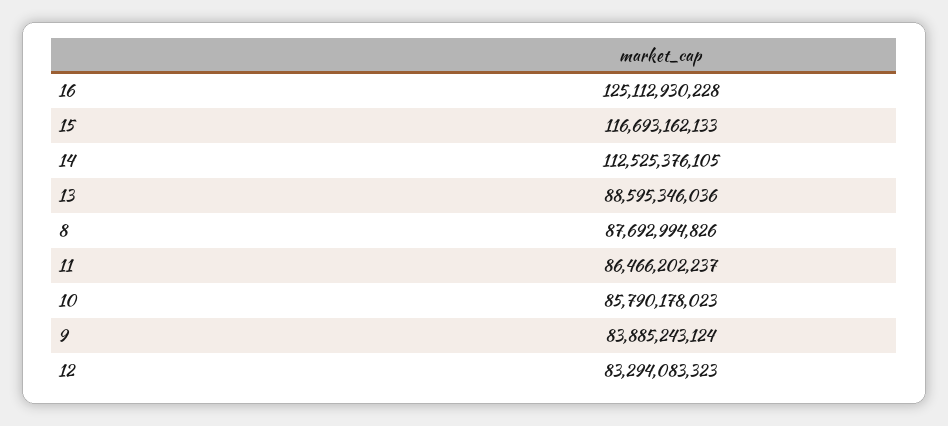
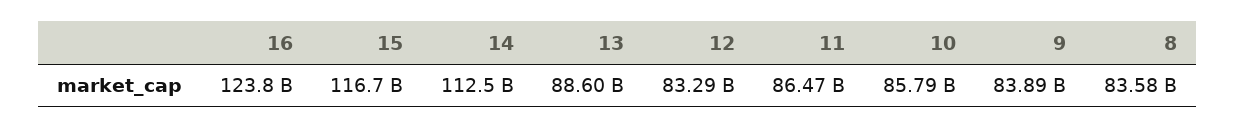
16: 125112930228 -> 123800000000
8: 87692994826 -> 83580000000

